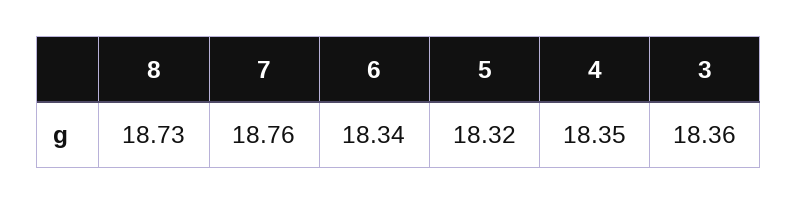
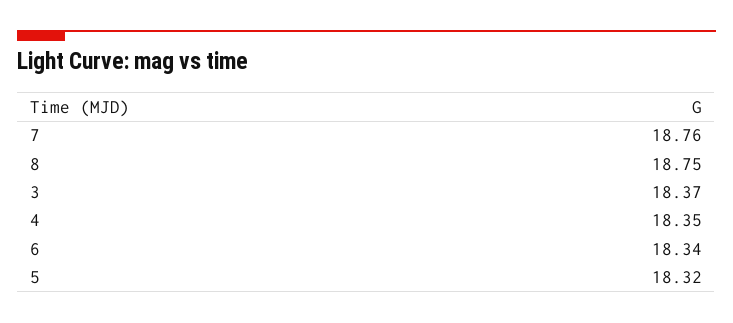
8: 18.73 -> 18.75
3: 18.36 -> 18.37

